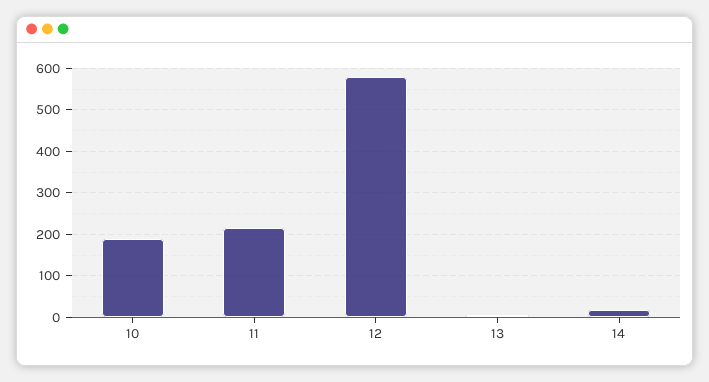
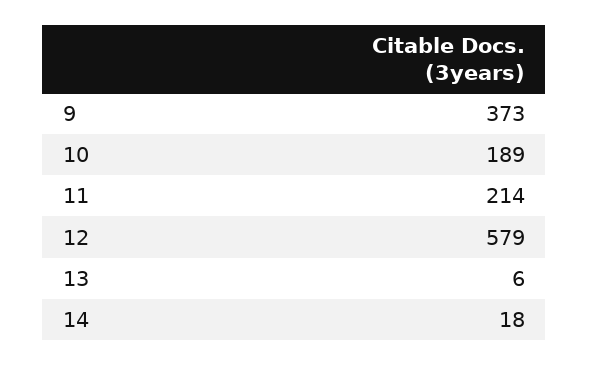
9: none -> 373

